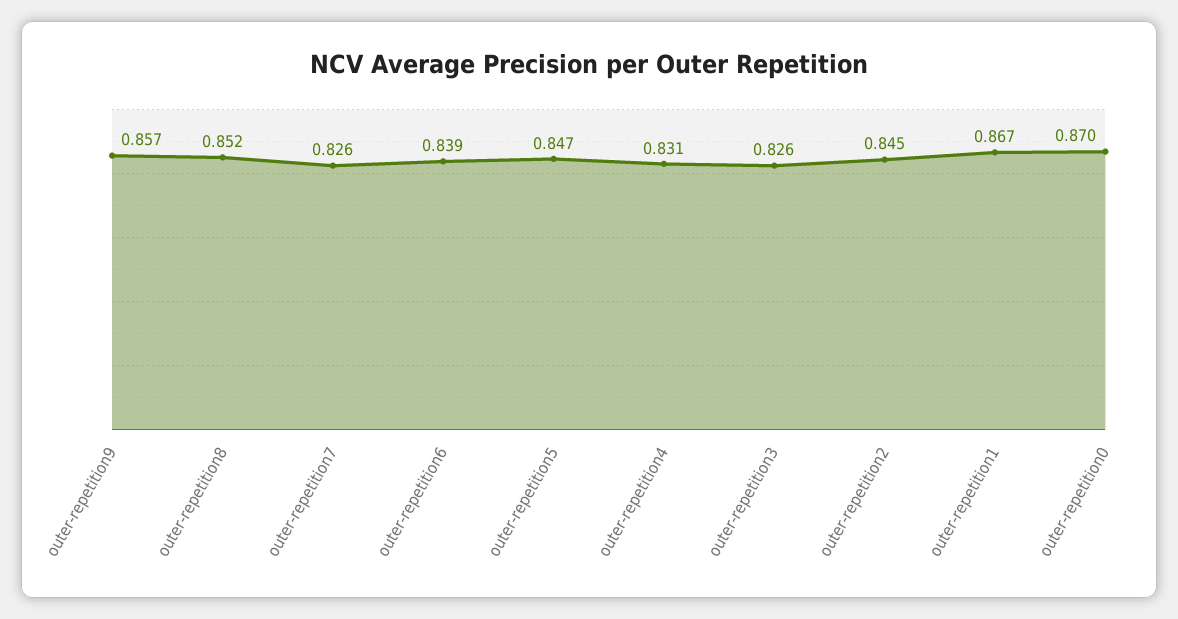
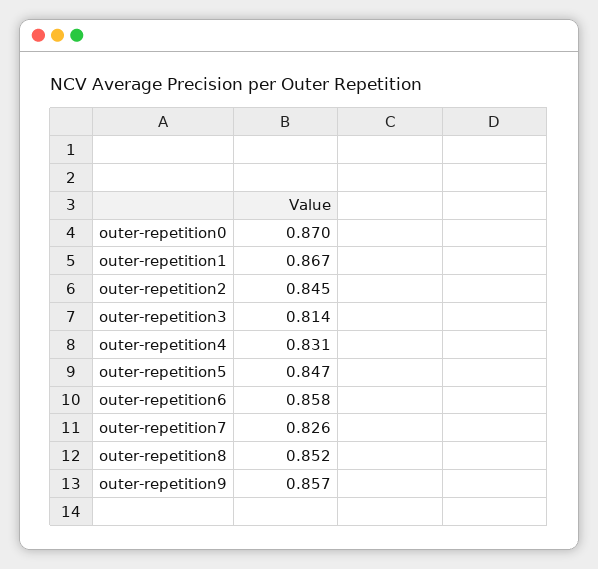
outer-repetition6: 0.839 -> 0.858
outer-repetition3: 0.826 -> 0.814

